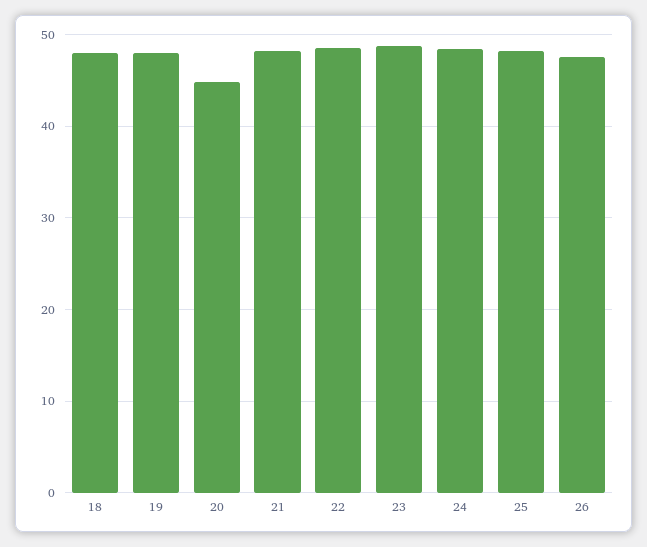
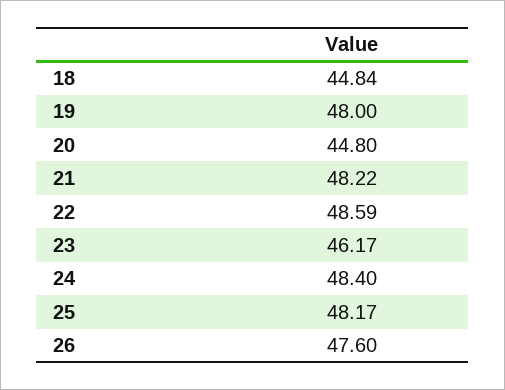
18: 48 -> 44.84
23: 49 -> 46.17

